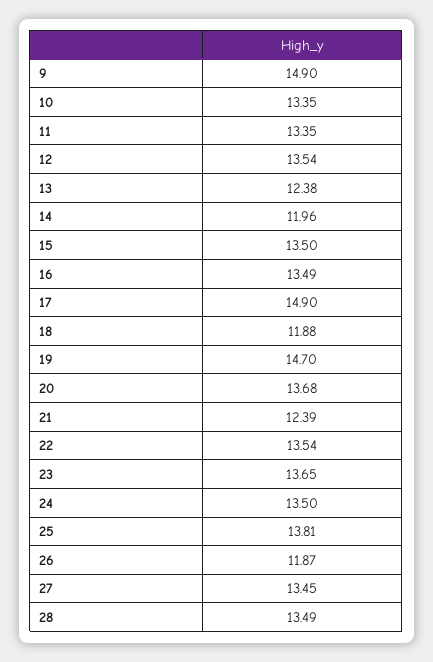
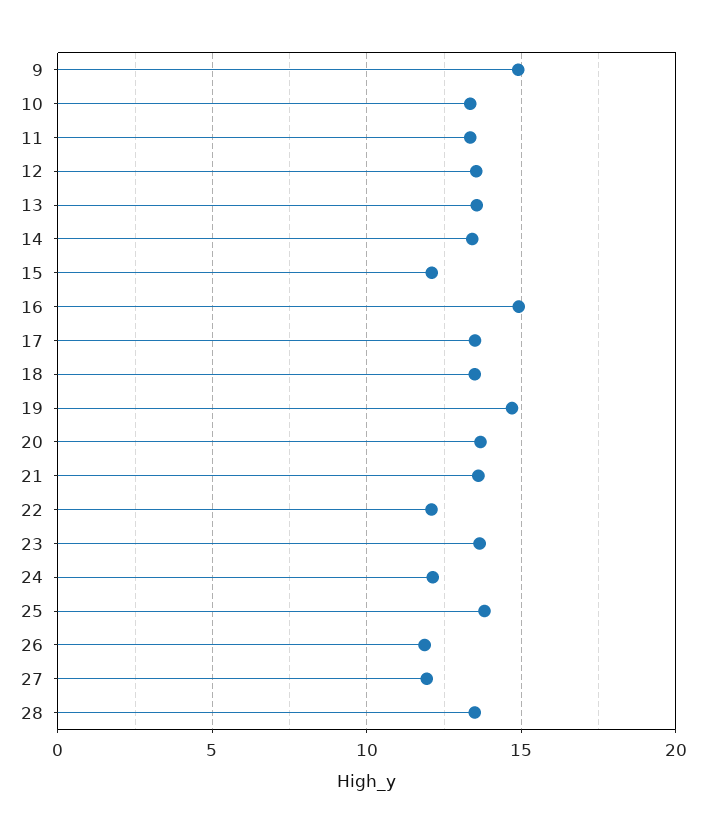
13: 12.38 -> 13.5
14: 11.96 -> 13.5
15: 13.5 -> 12
16: 13.49 -> 15
17: 14.9 -> 13.5
18: 11.88 -> 13.5
21: 12.39 -> 13.5
22: 13.54 -> 12
24: 13.5 -> 12
27: 13.45 -> 12

